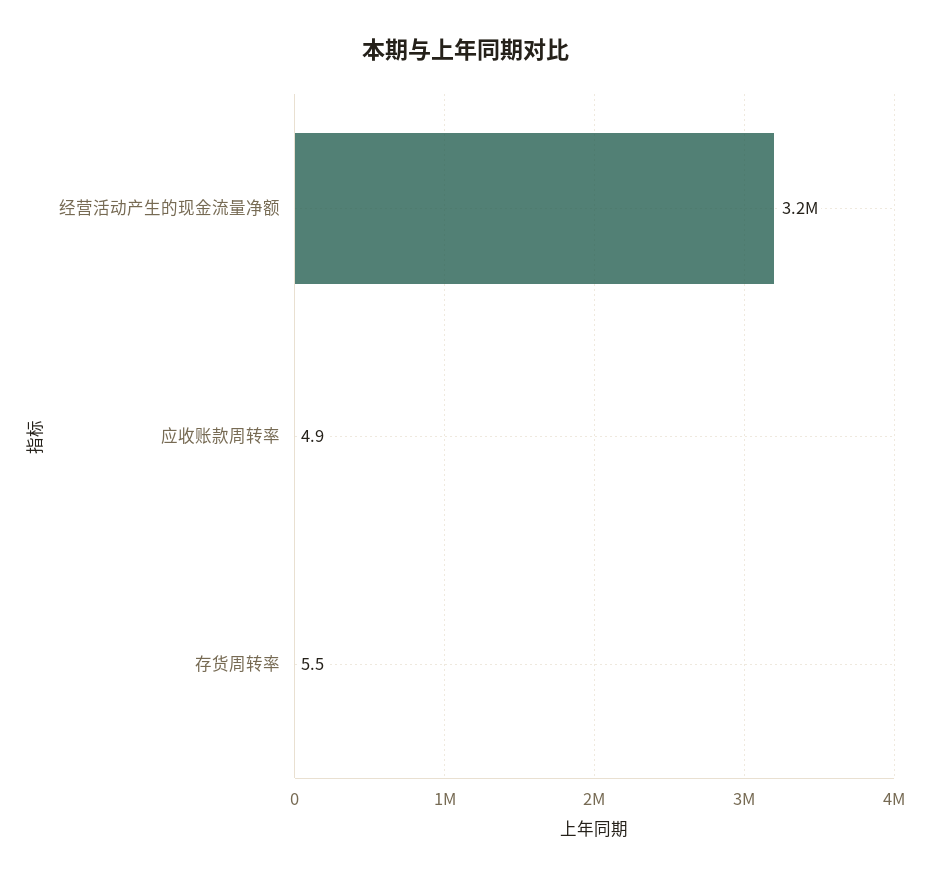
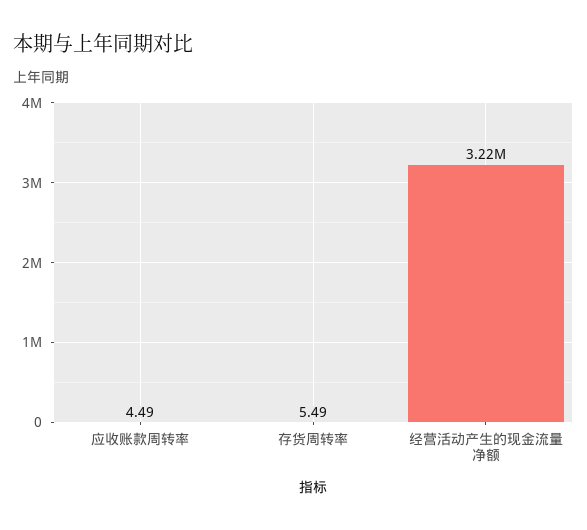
应收账款周转率: 4.9 -> 4.49

